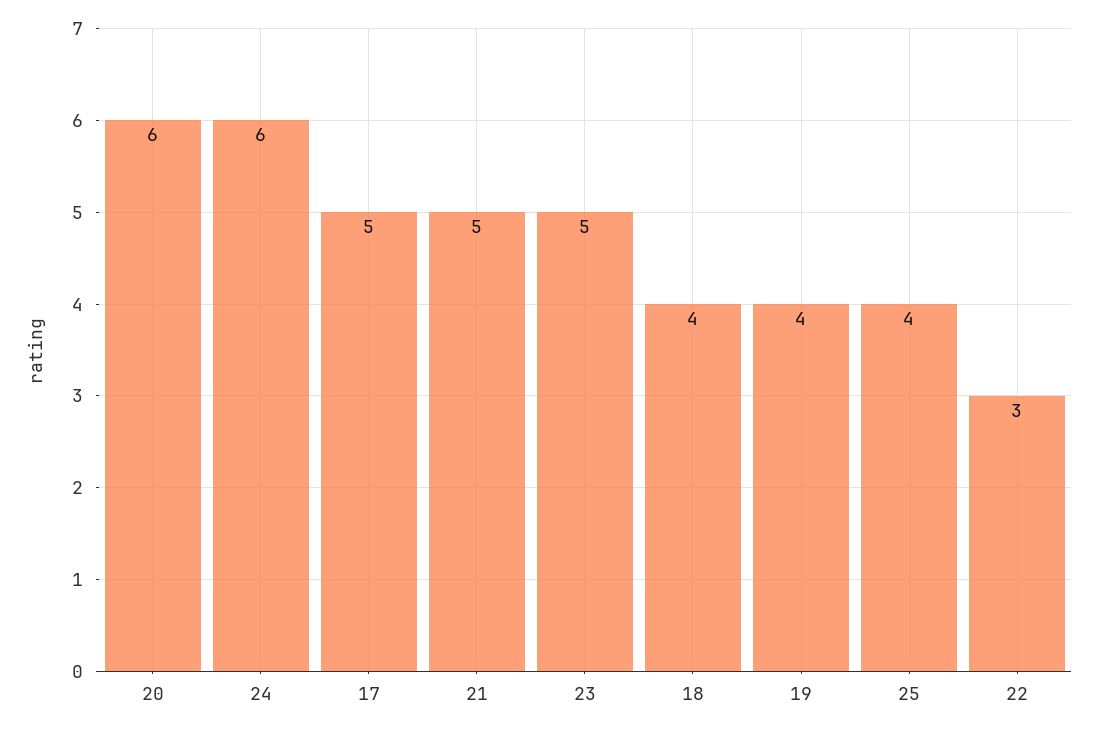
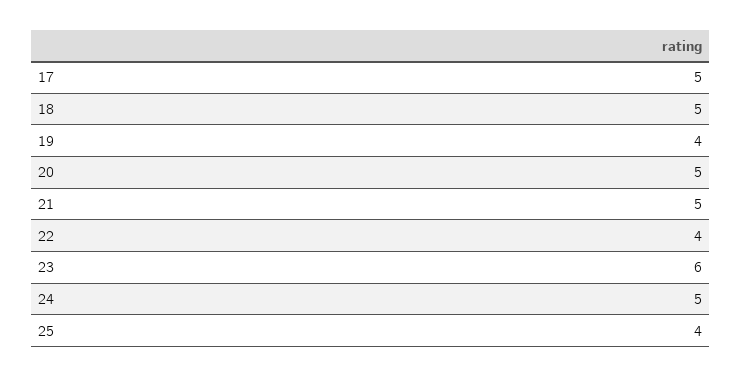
20: 6 -> 5
24: 6 -> 5
23: 5 -> 6
18: 4 -> 5
22: 3 -> 4

